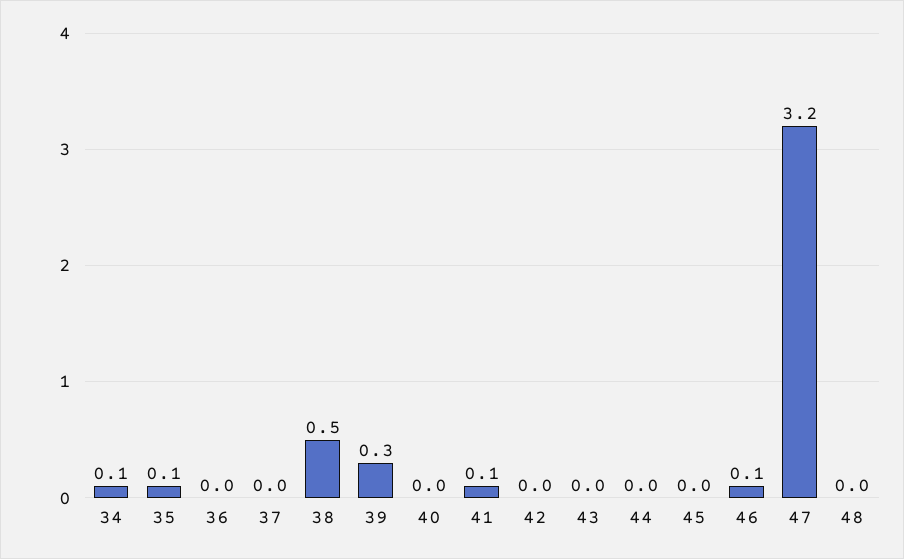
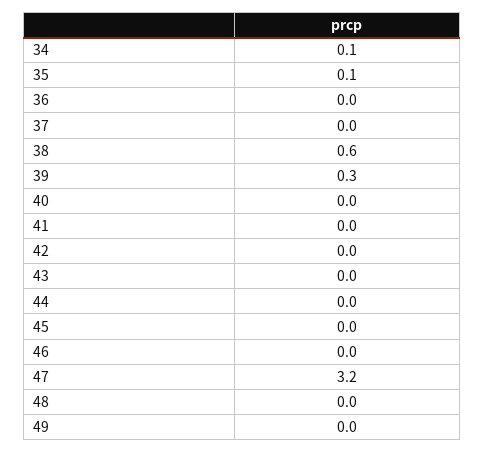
38: 0.5 -> 0.6
41: 0.1 -> 0
46: 0.1 -> 0
49: none -> 0

